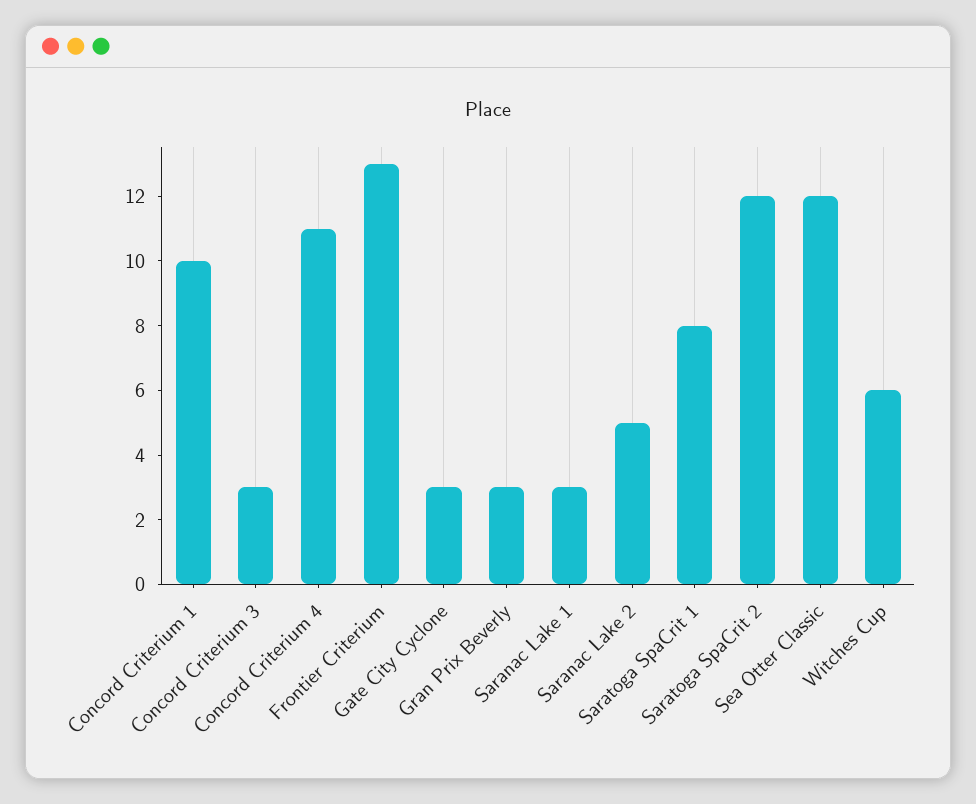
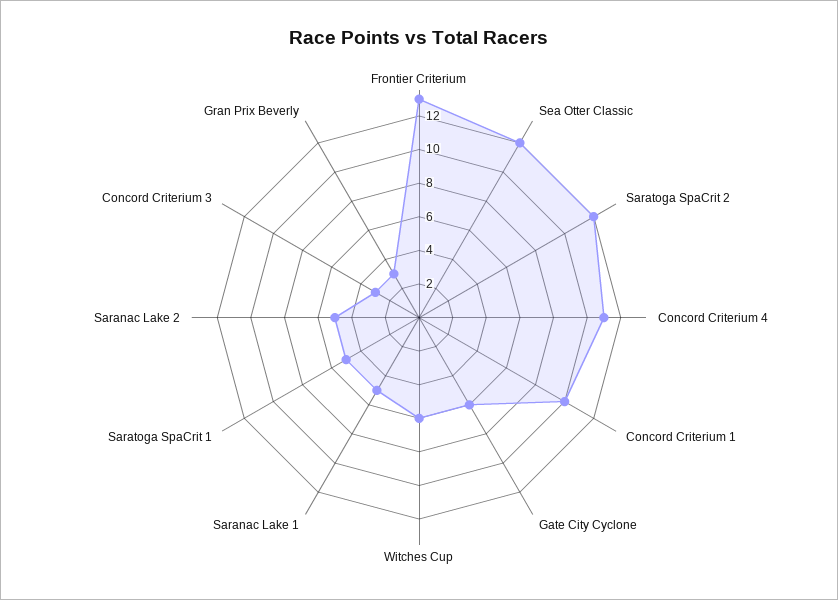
Gate City Cyclone: 3 -> 6
Saranac Lake 1: 3 -> 5
Saratoga SpaCrit 1: 8 -> 5

